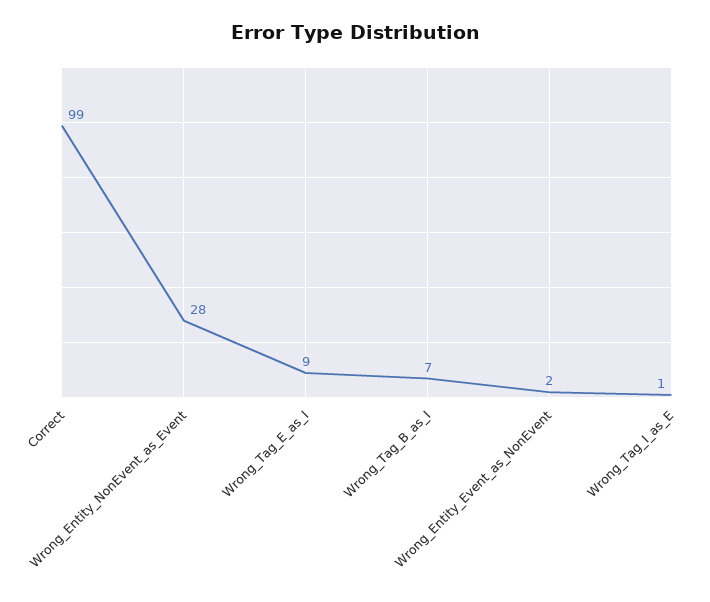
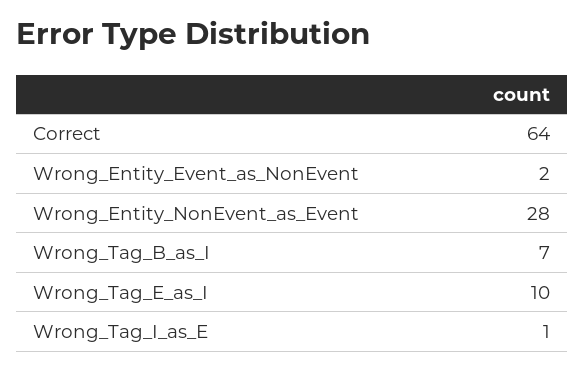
Correct: 99 -> 64
Wrong_Tag_E_as_I: 9 -> 10

